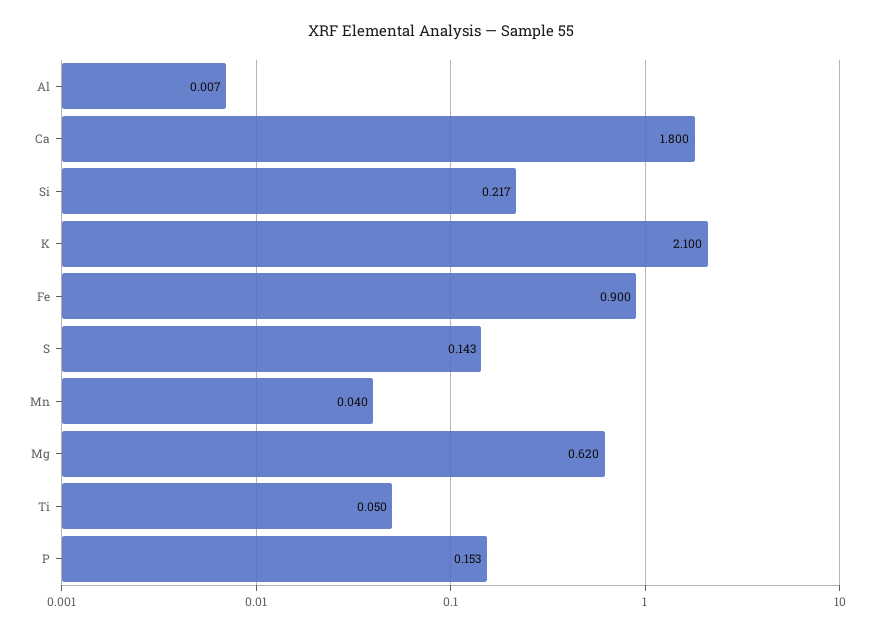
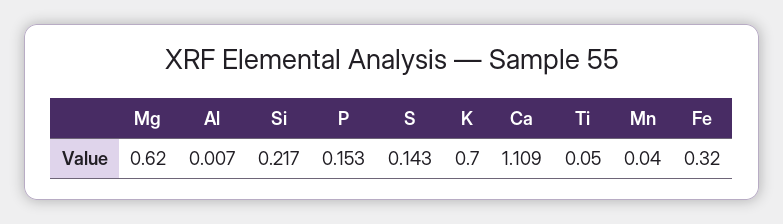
Ca: 1.8 -> 1.109
K: 2.1 -> 0.7
Fe: 0.9 -> 0.32

